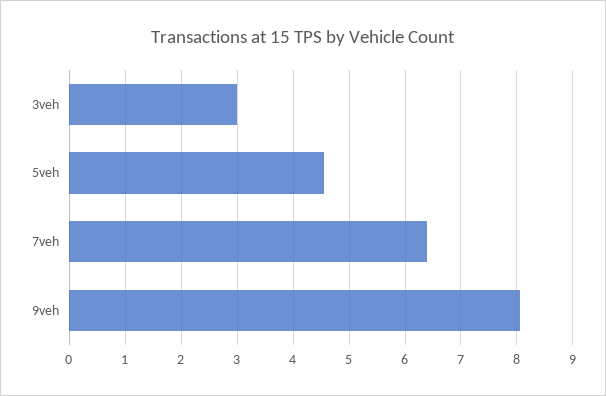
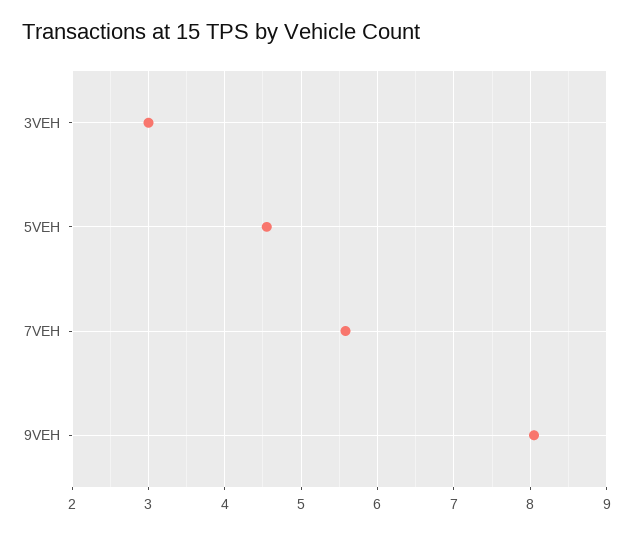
7veh: 6.4 -> 5.6

